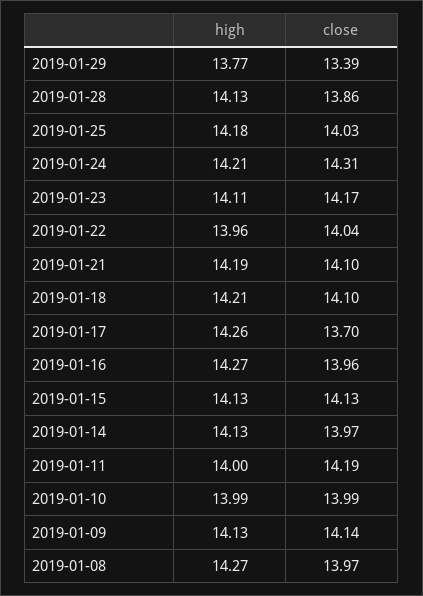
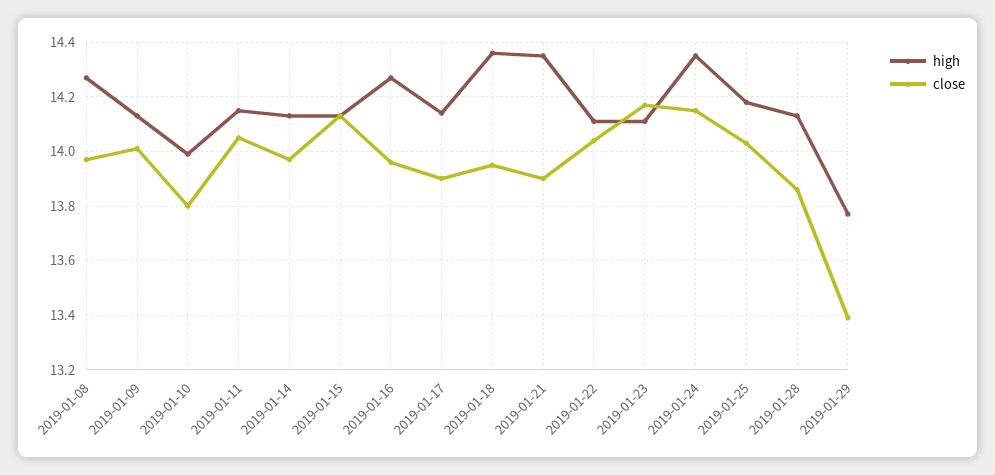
high, 2019-01-24: 14.21 -> 14.35
close, 2019-01-24: 14.31 -> 14.15
high, 2019-01-22: 13.96 -> 14.1
high, 2019-01-21: 14.19 -> 14.35
close, 2019-01-21: 14.1 -> 13.9
high, 2019-01-18: 14.21 -> 14.35
close, 2019-01-18: 14.1 -> 13.95
high, 2019-01-17: 14.26 -> 14.15
close, 2019-01-17: 13.7 -> 13.9
high, 2019-01-11: 14 -> 14.15
close, 2019-01-11: 14.19 -> 14.05
close, 2019-01-10: 13.99 -> 13.8
close, 2019-01-09: 14.14 -> 14

